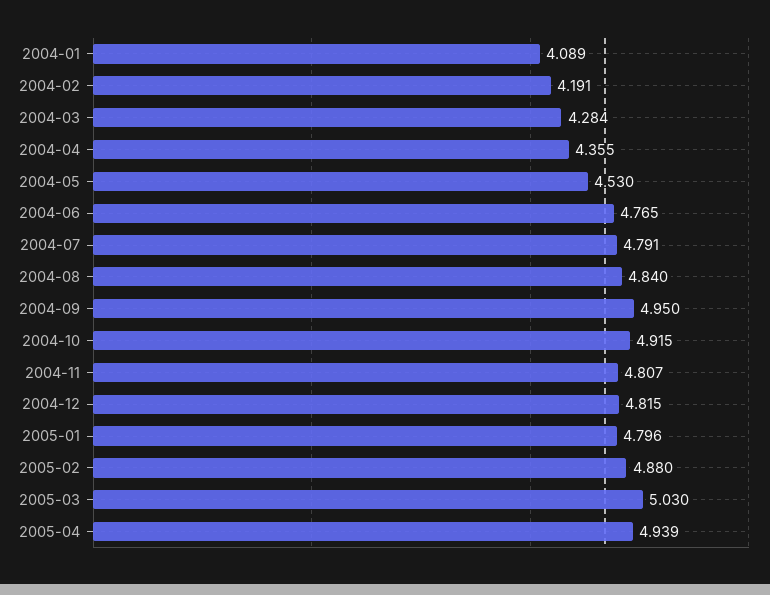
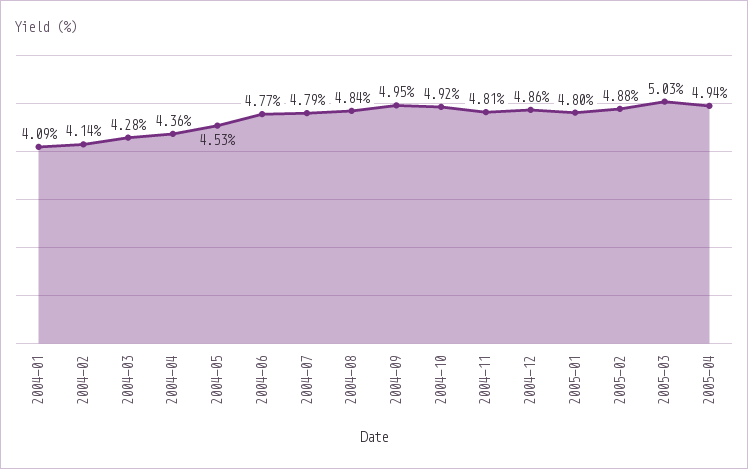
2004-02: 4.191 -> 4.14
2004-12: 4.815 -> 4.86

